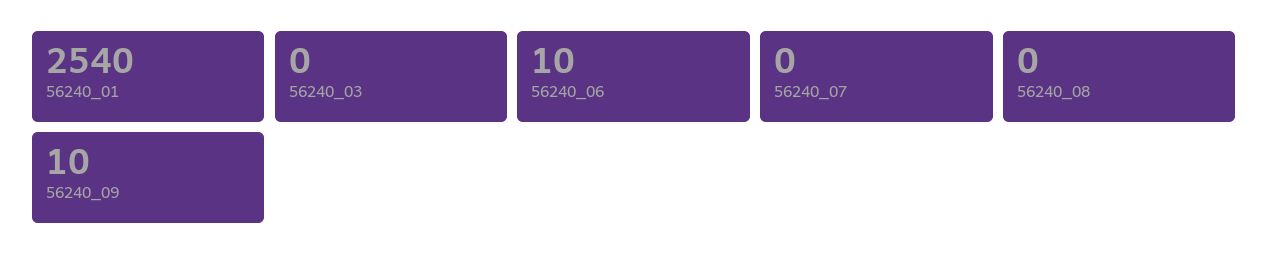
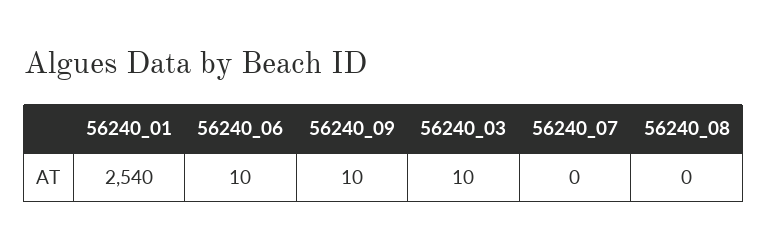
56240_03: 0 -> 10

